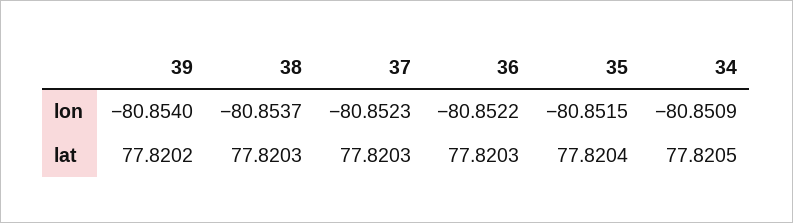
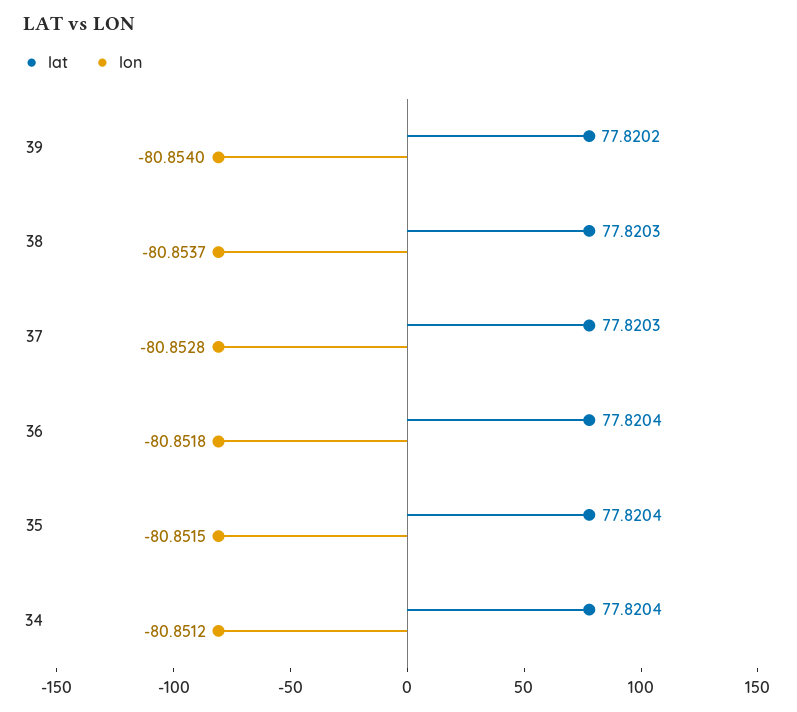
lon, 37: -80.8523 -> -80.8528
lon, 36: -80.8522 -> -80.8518
lon, 34: -80.8509 -> -80.8512
lat, 36: 77.8203 -> 77.8204
lat, 34: 77.8205 -> 77.8204

